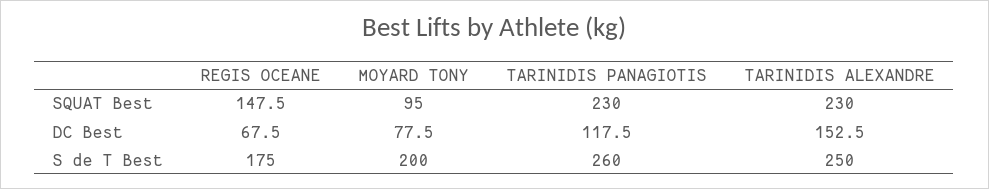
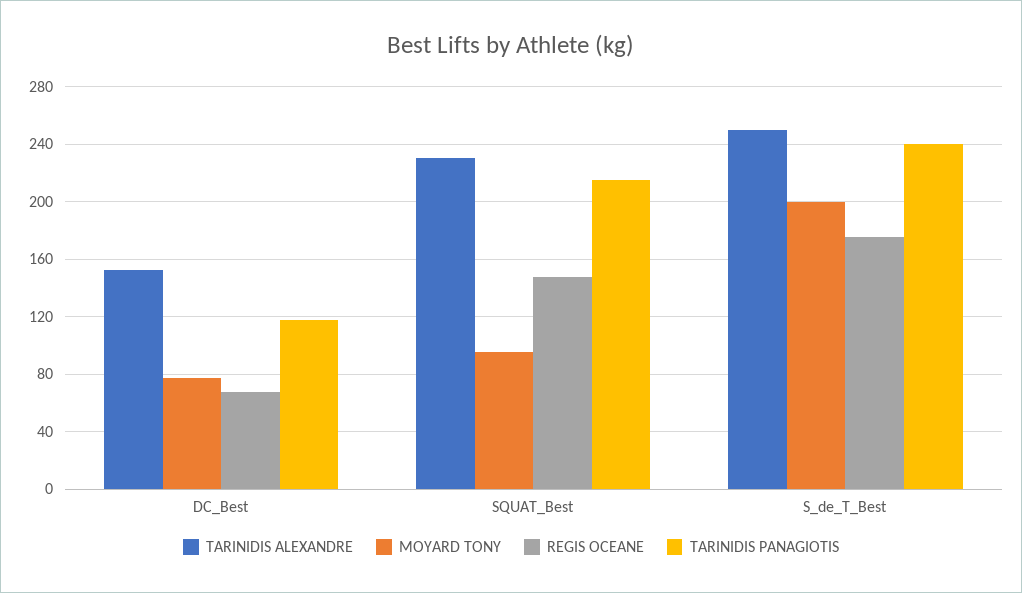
TARINIDIS PANAGIOTIS, SQUAT Best: 230 -> 215
TARINIDIS PANAGIOTIS, S de T Best: 260 -> 240

